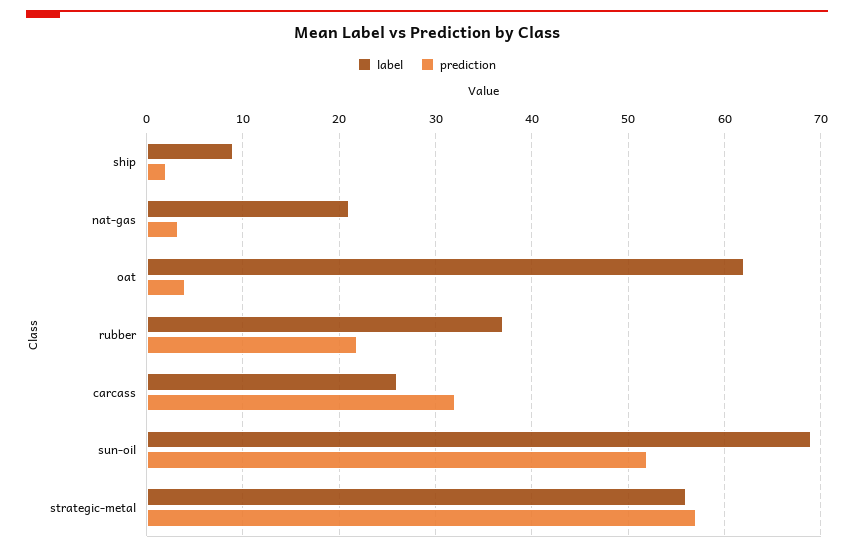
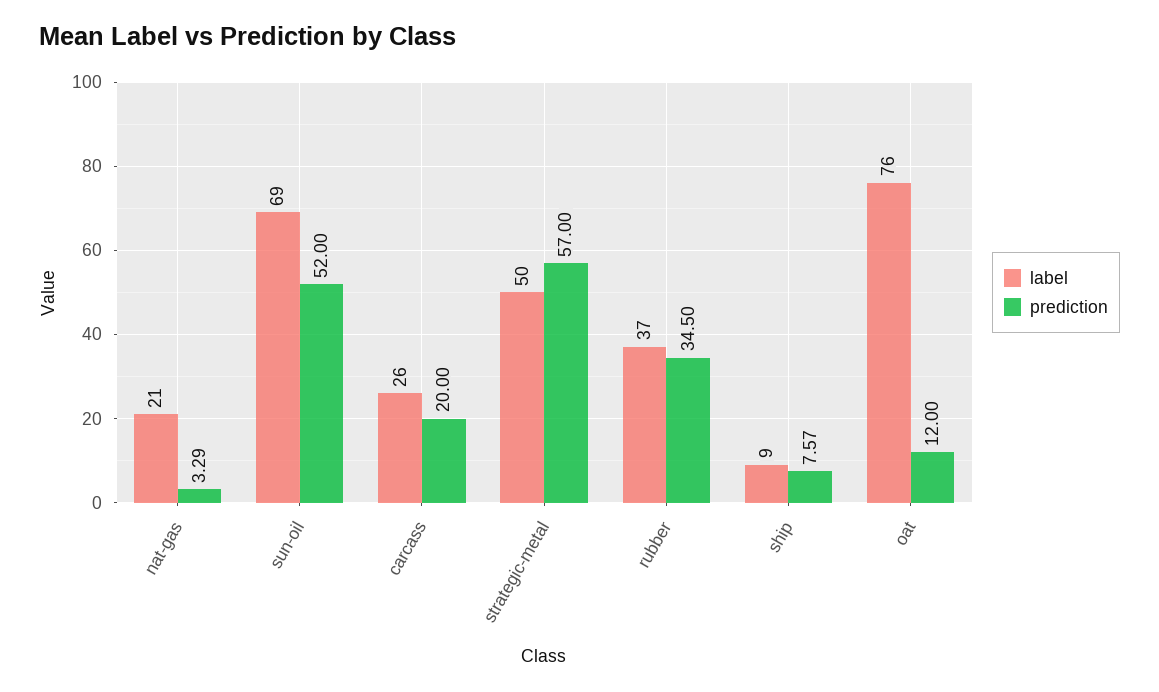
prediction, ship: 2 -> 7.57
label, oat: 62 -> 76
prediction, oat: 4 -> 12
prediction, rubber: 22 -> 34.5
prediction, carcass: 32 -> 20
label, strategic-metal: 56 -> 50

